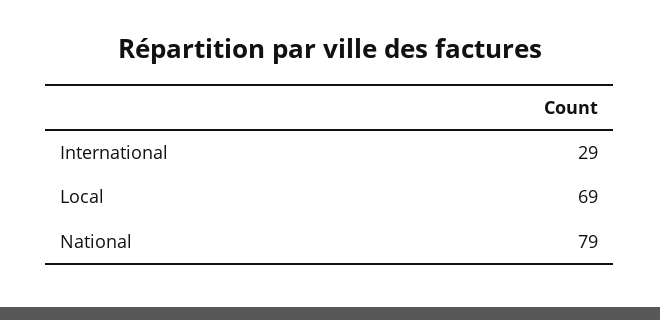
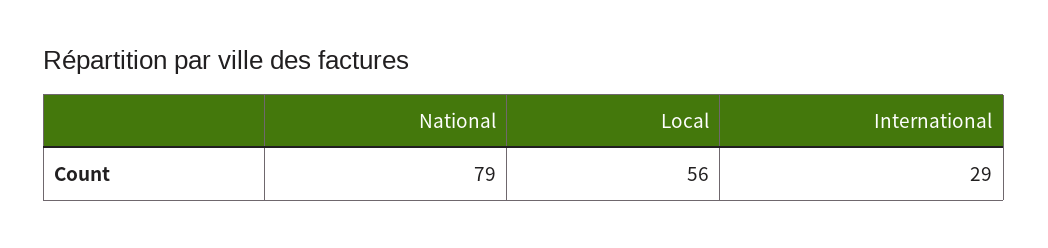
Local: 69 -> 56

